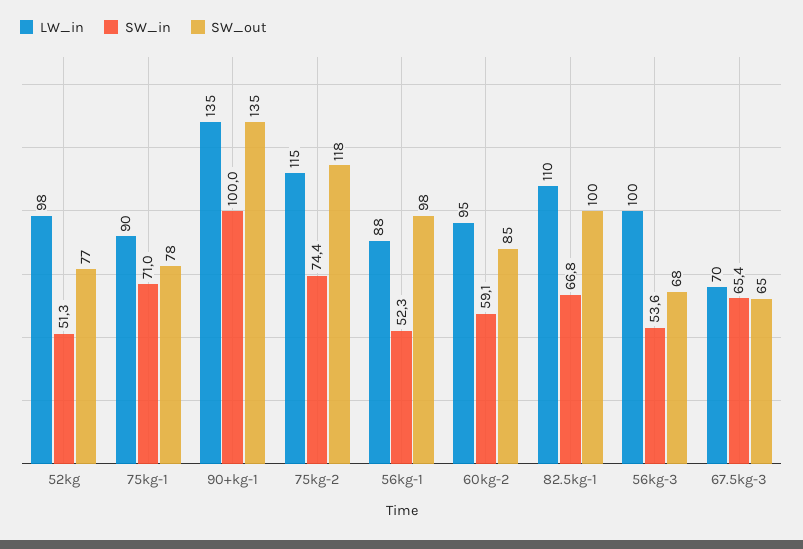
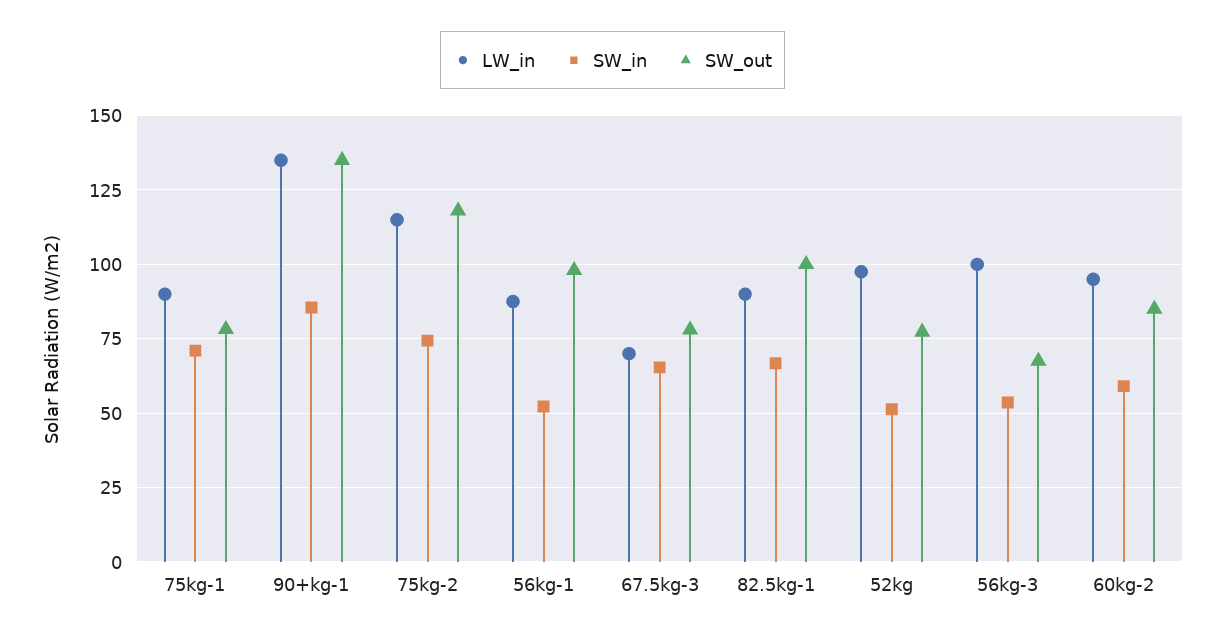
SW_in, 90+kg-1: 100 -> 85
LW_in, 82.5kg-1: 110 -> 90
SW_out, 67.5kg-3: 65 -> 77.5

